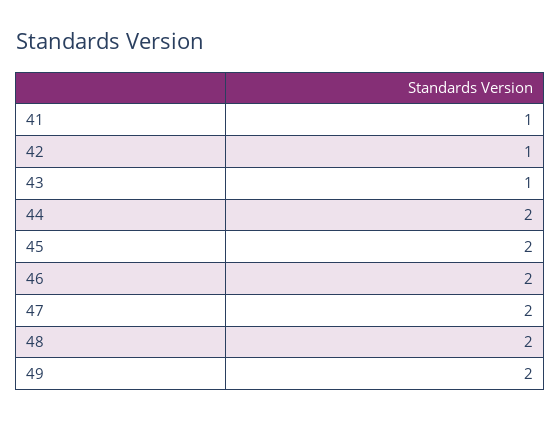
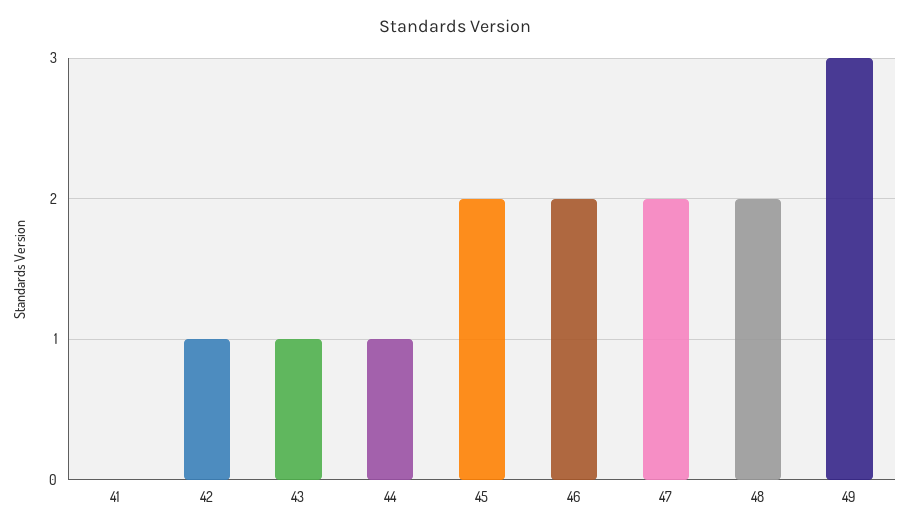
41: 1 -> 0
44: 2 -> 1
49: 2 -> 3

